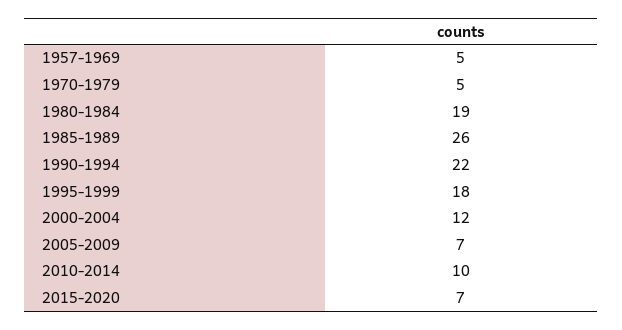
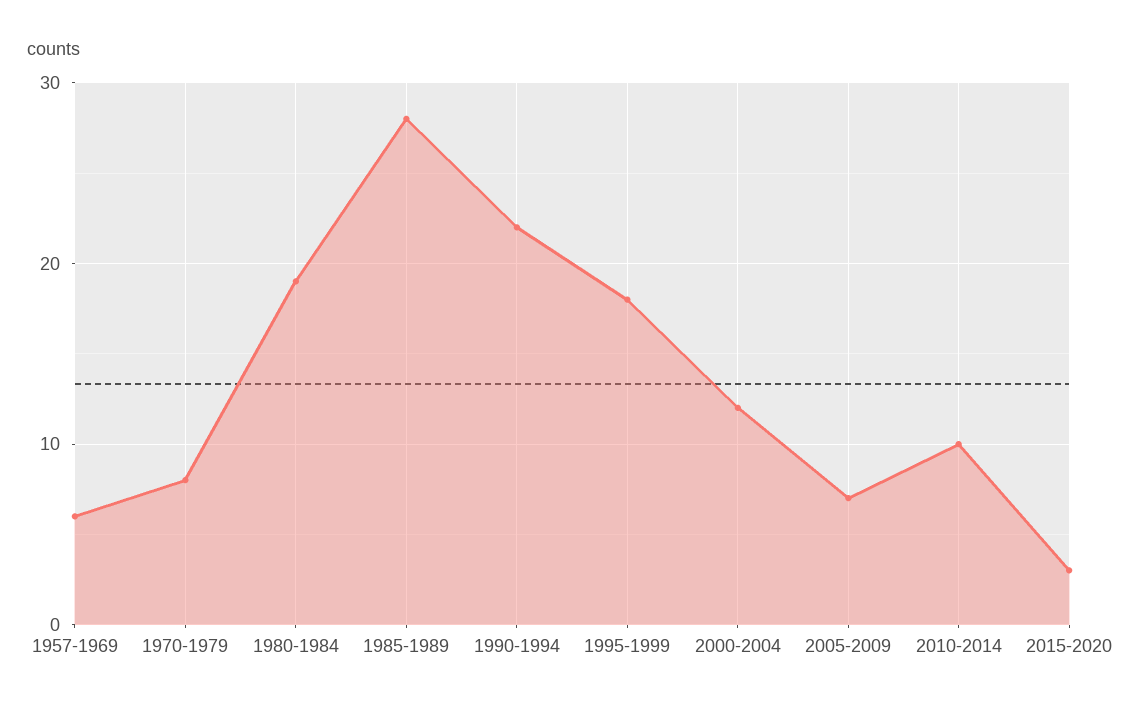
1957-1969: 5 -> 6
1970-1979: 5 -> 8
1985-1989: 26 -> 28
2015-2020: 7 -> 3

